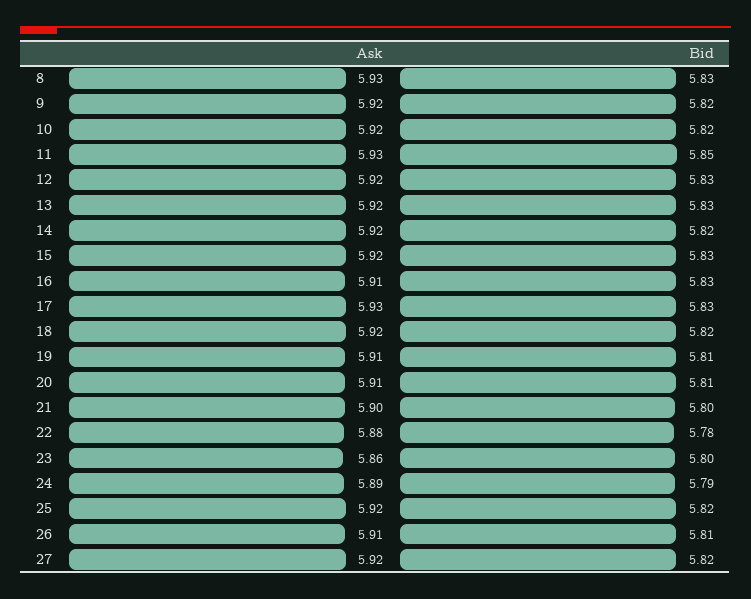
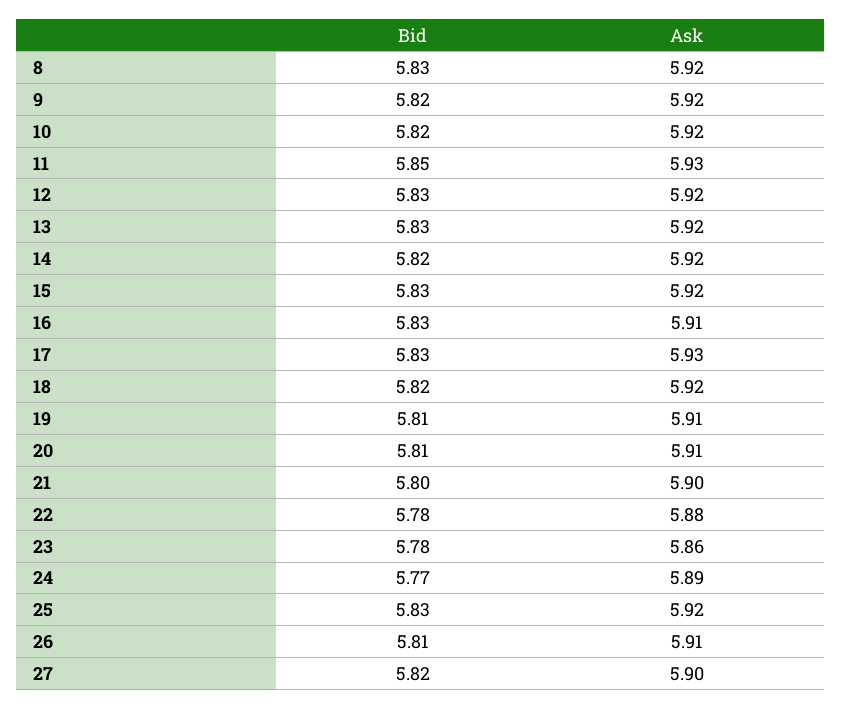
Ask, 8: 5.93 -> 5.92
Bid, 23: 5.8 -> 5.78
Bid, 24: 5.79 -> 5.77
Bid, 25: 5.82 -> 5.83
Ask, 27: 5.92 -> 5.9

